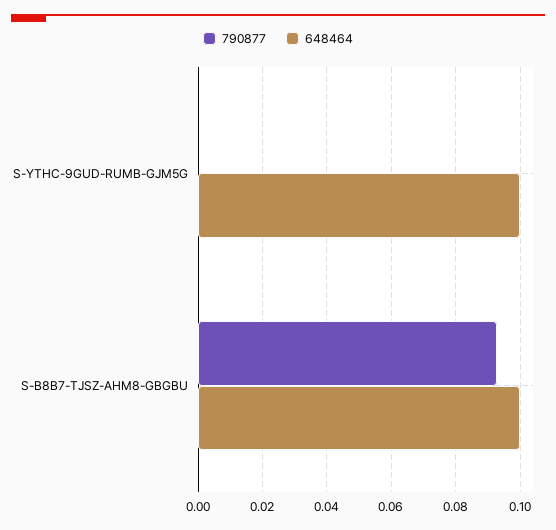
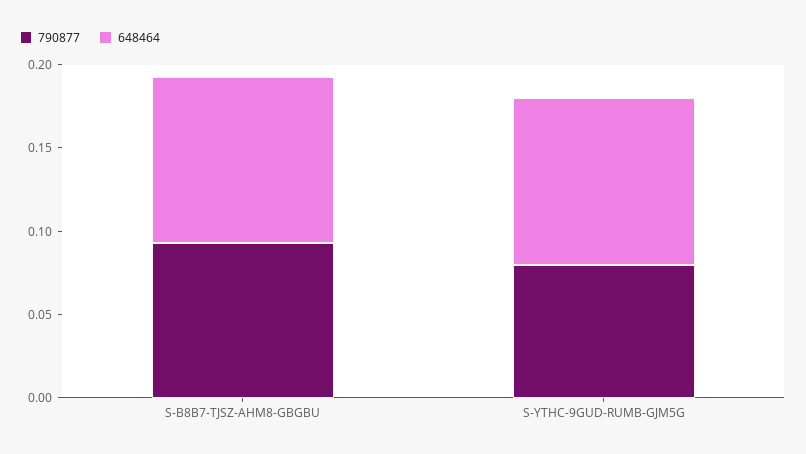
790877, S-YTHC-9GUD-RUMB-GJM5G: 0 -> 0.08

